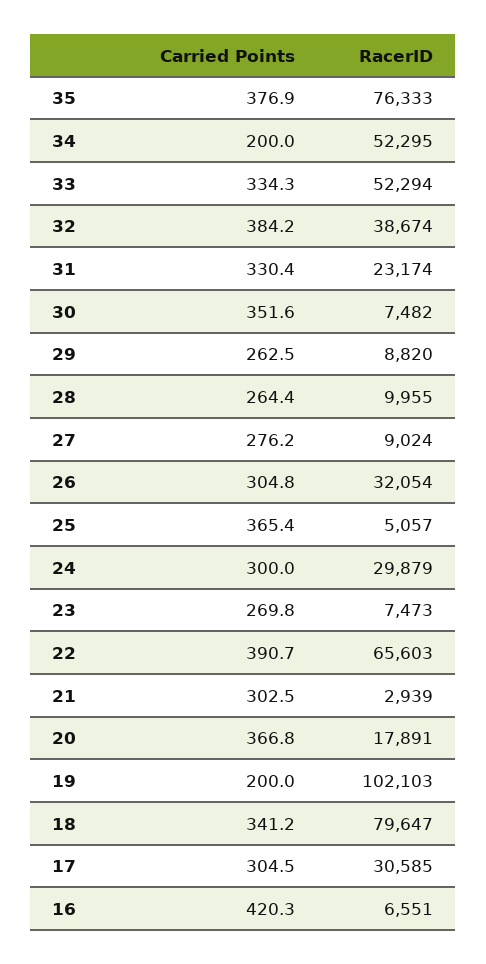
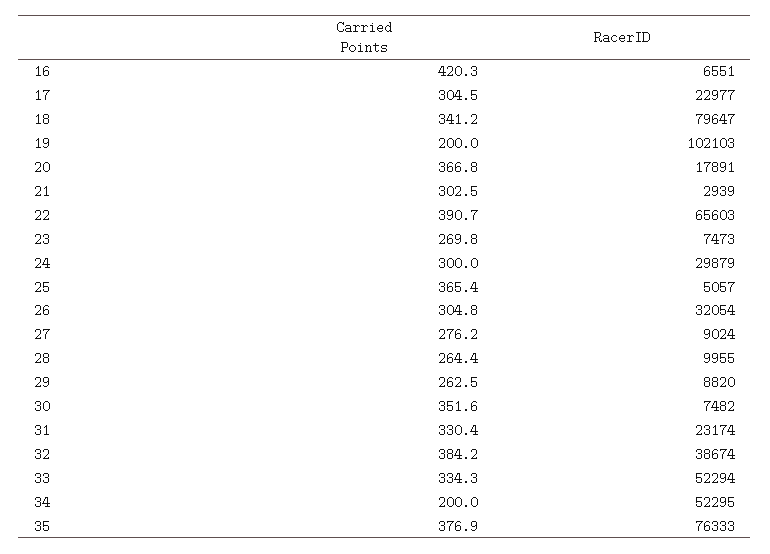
RacerID, 17: 30585 -> 22977

